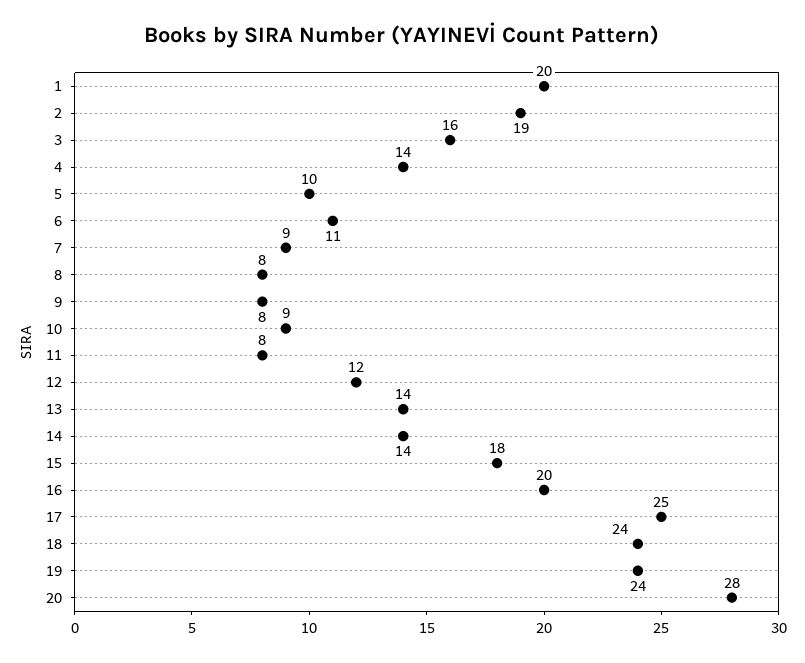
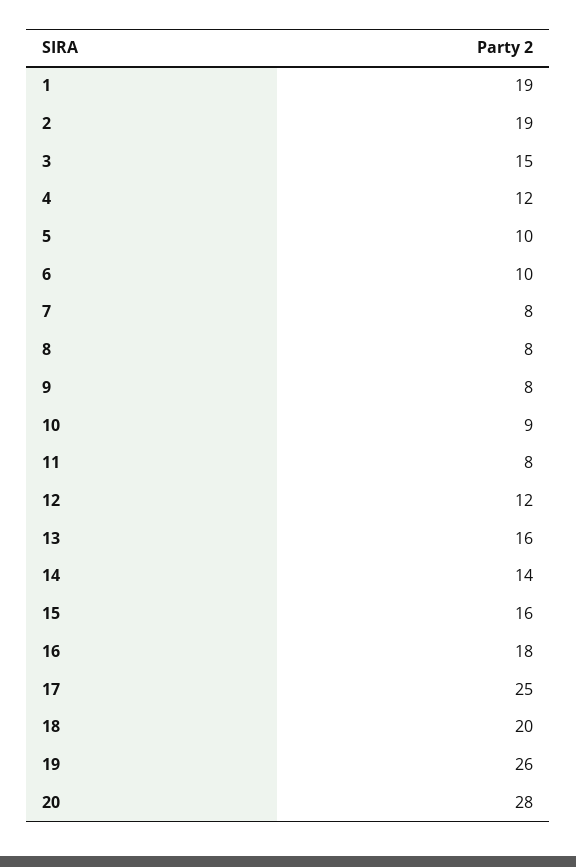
1: 20 -> 19
3: 16 -> 15
4: 14 -> 12
6: 11 -> 10
7: 9 -> 8
13: 14 -> 16
15: 18 -> 16
16: 20 -> 18
18: 24 -> 20
19: 24 -> 26

